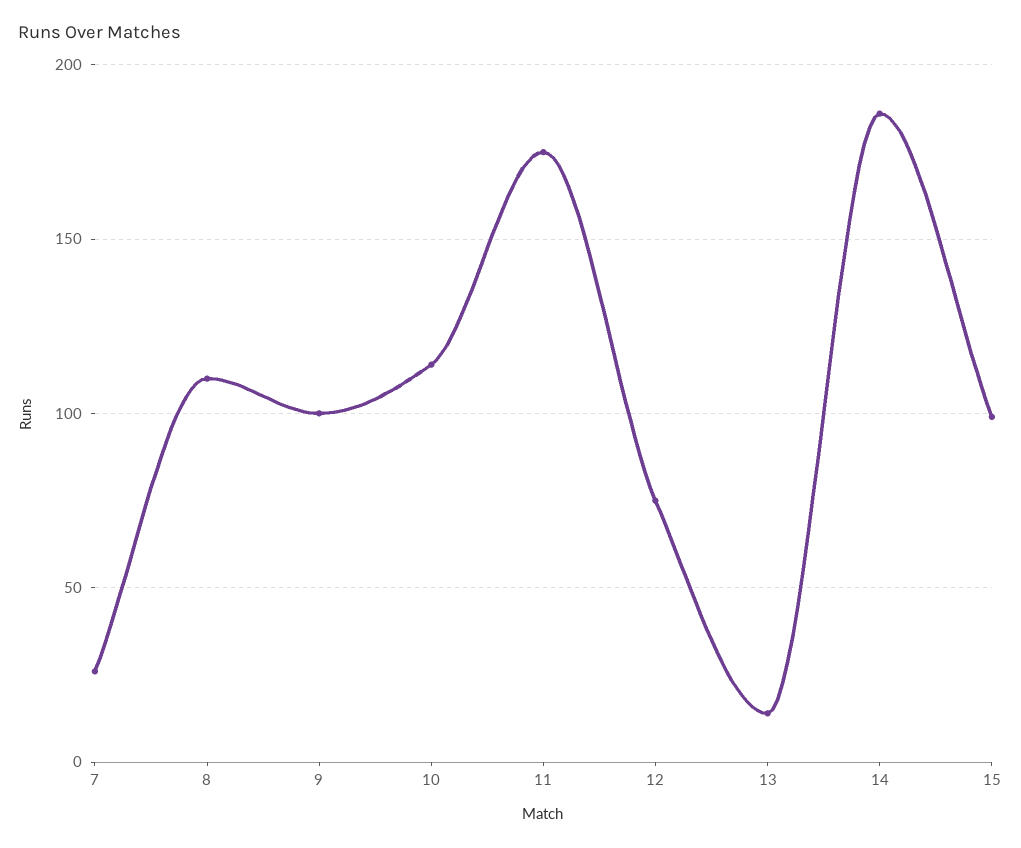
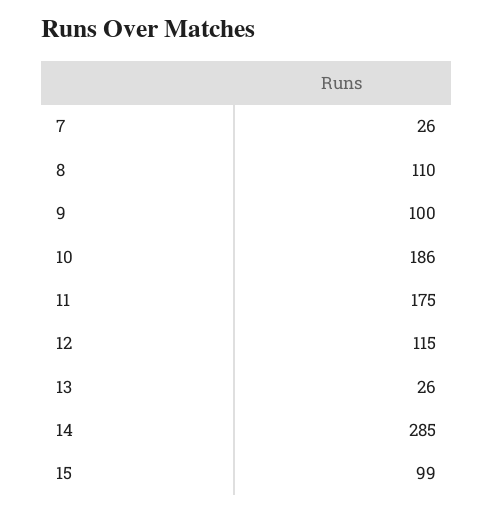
10: 115 -> 186
12: 75 -> 115
13: 15 -> 26
14: 185 -> 285

